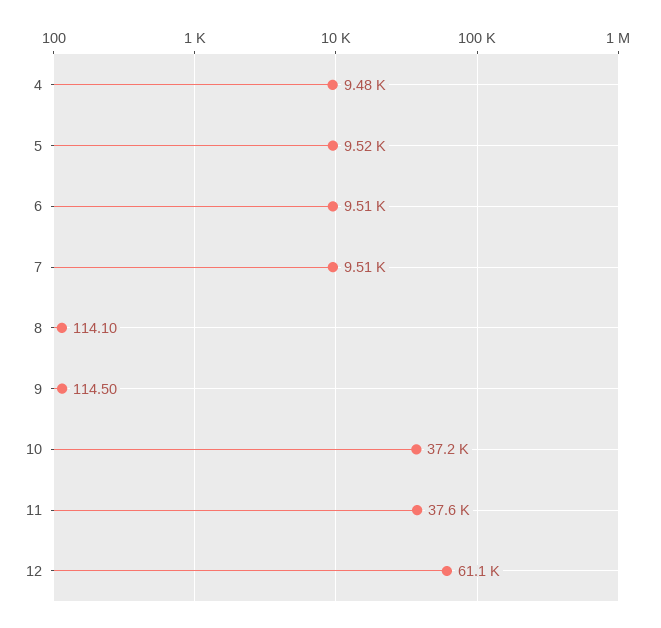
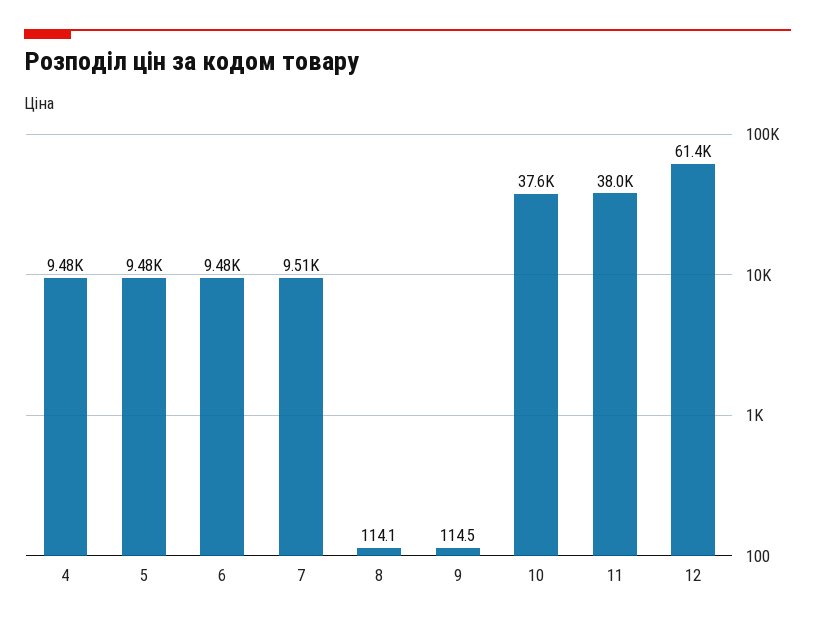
5: 9520 -> 9480
6: 9510 -> 9480
10: 37200 -> 37600
11: 37600 -> 38000
12: 61100 -> 61400

